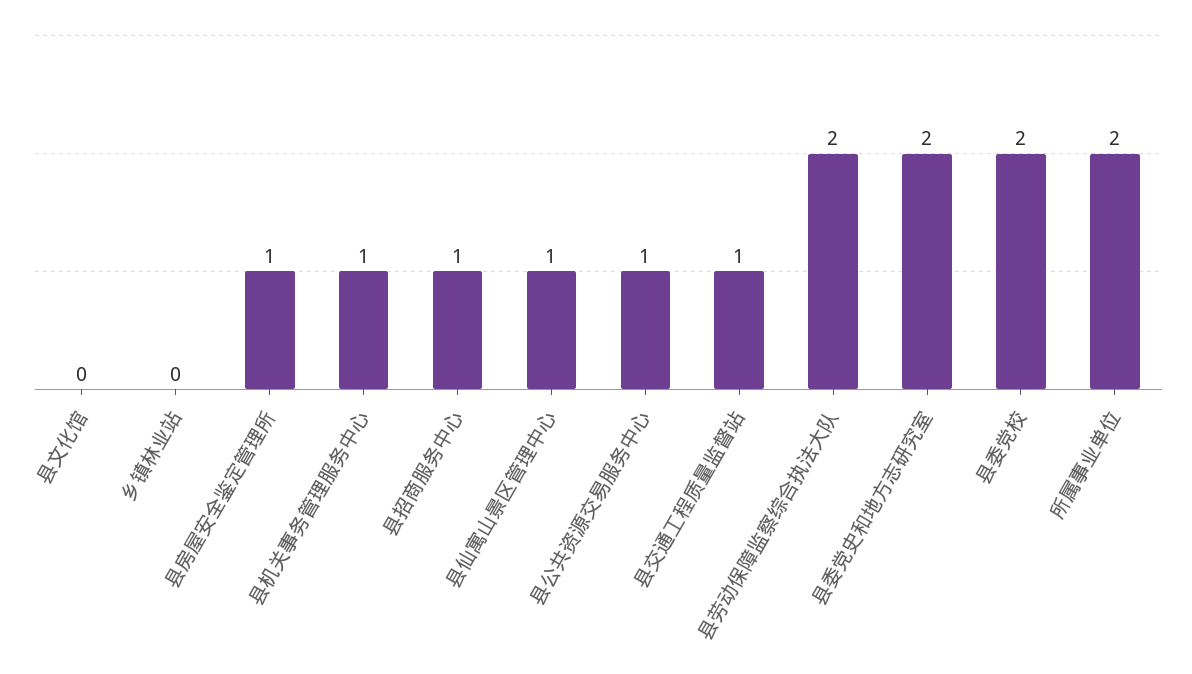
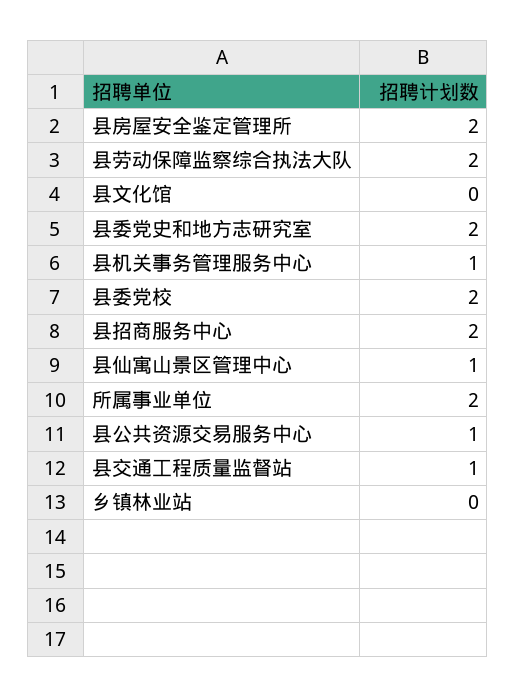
县房屋安全鉴定管理所: 1 -> 2
县招商服务中心: 1 -> 2

